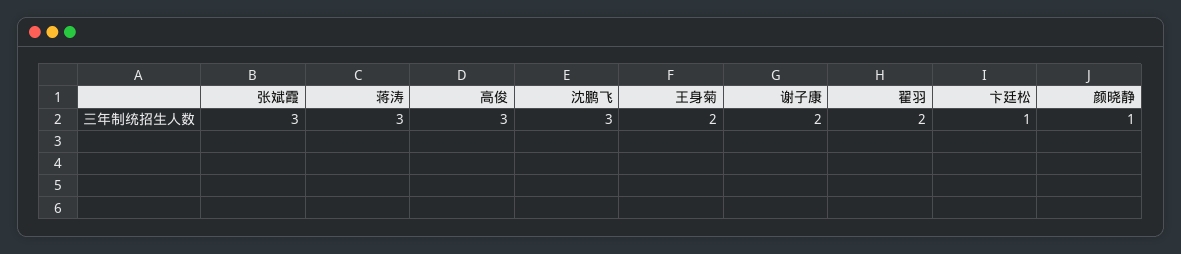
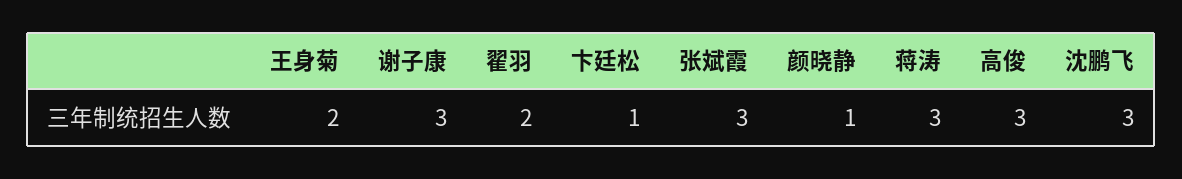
谢子康: 2 -> 3

